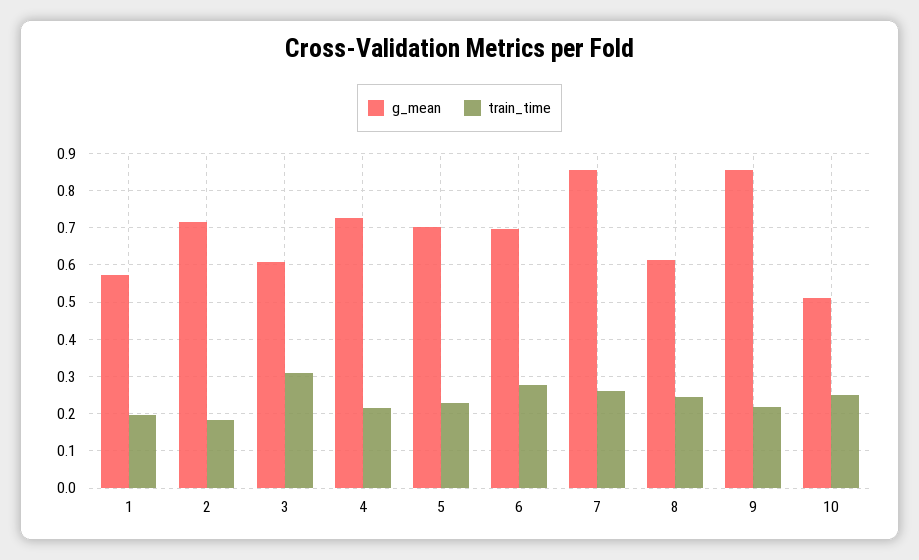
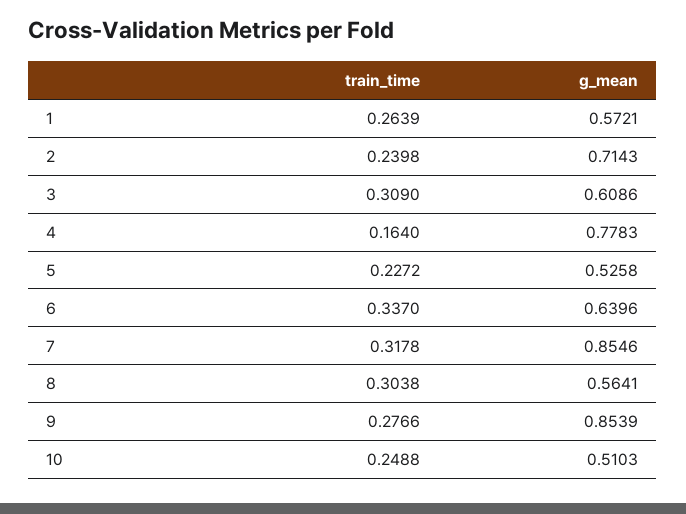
train_time, 1: 0.2 -> 0.2639
train_time, 2: 0.18 -> 0.2398
g_mean, 4: 0.72 -> 0.7783
train_time, 4: 0.22 -> 0.164
g_mean, 5: 0.7 -> 0.5258
g_mean, 6: 0.7 -> 0.6396
train_time, 6: 0.28 -> 0.337
train_time, 7: 0.26 -> 0.3178
g_mean, 8: 0.62 -> 0.5641
train_time, 8: 0.24 -> 0.3038
train_time, 9: 0.22 -> 0.2766

